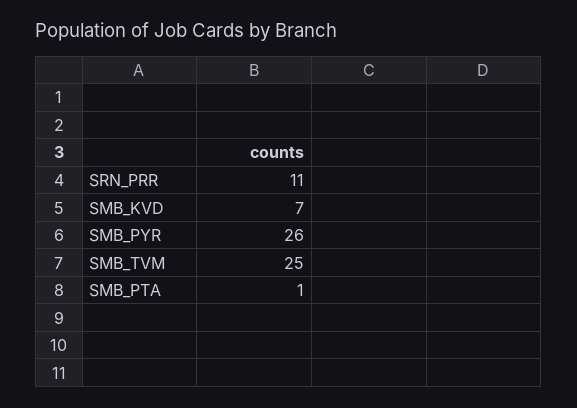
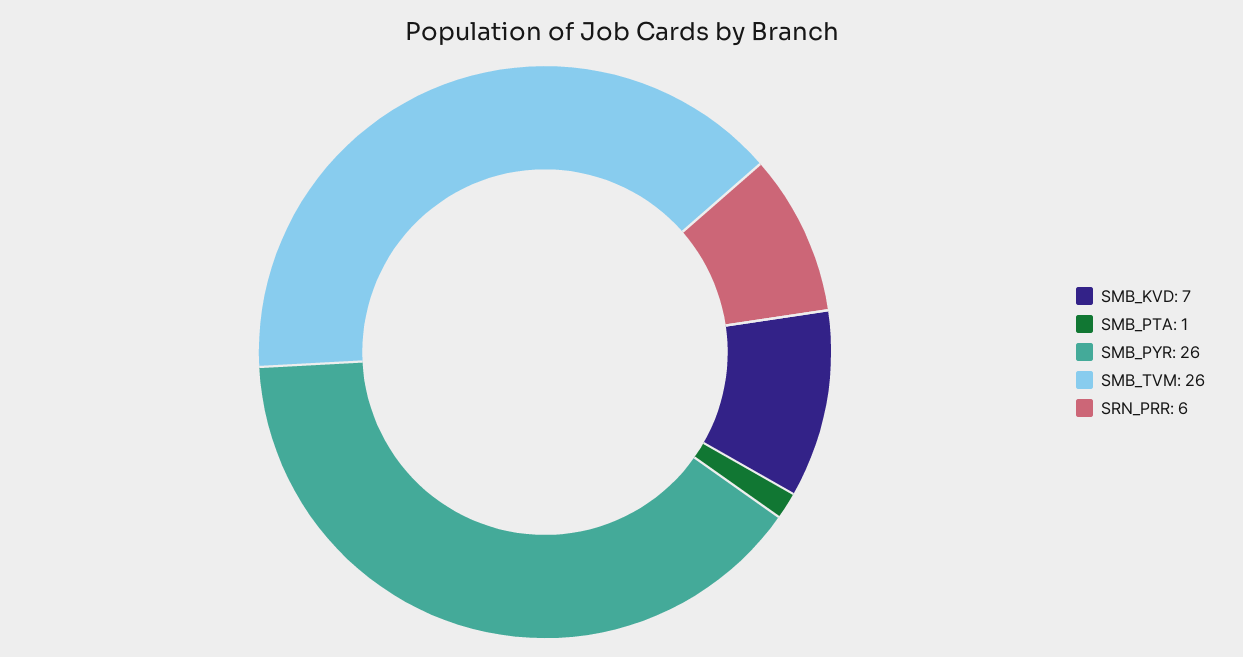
SRN_PRR: 11 -> 6
SMB_TVM: 25 -> 26

